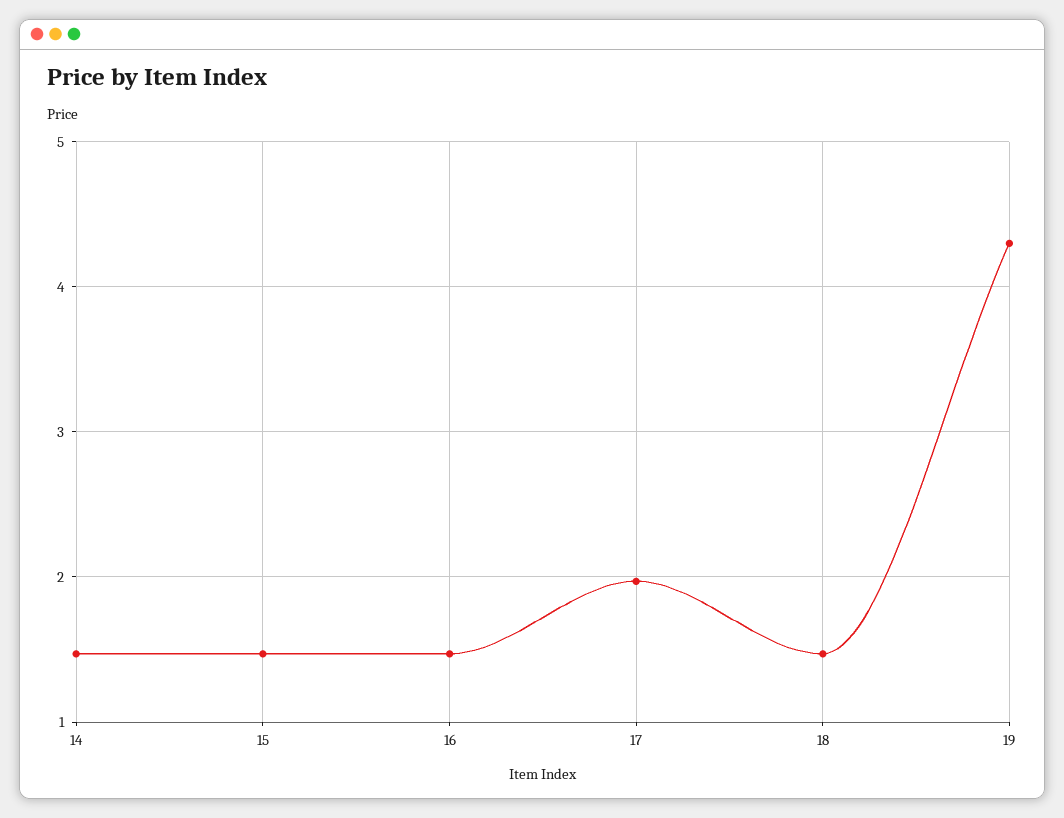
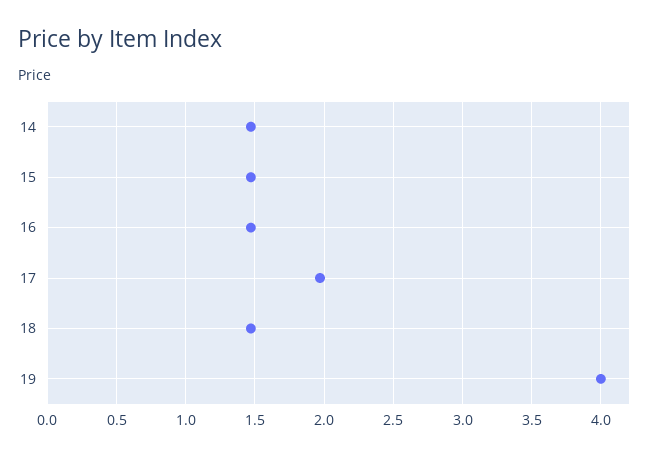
19: 4.3 -> 4

